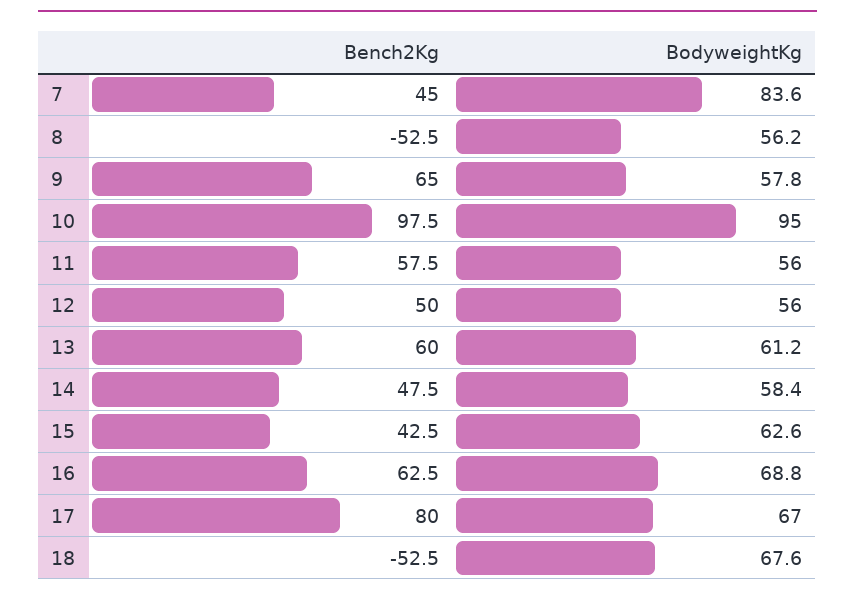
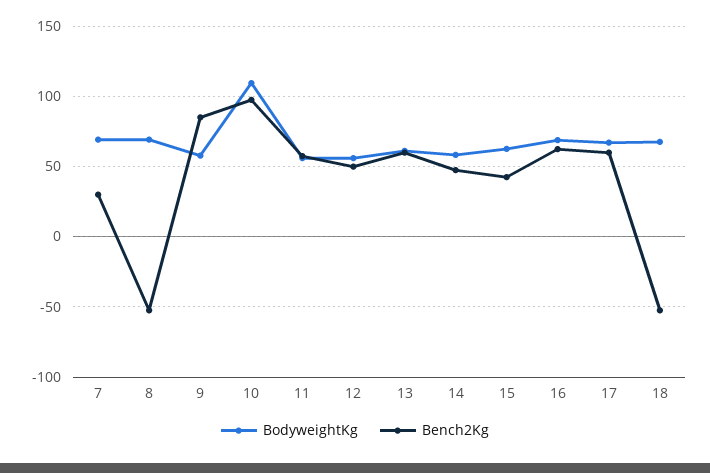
Bench2Kg, 7: 45 -> 30
BodyweightKg, 7: 83.6 -> 70
BodyweightKg, 8: 56.2 -> 70
Bench2Kg, 9: 65 -> 85
BodyweightKg, 10: 95 -> 110
Bench2Kg, 17: 80 -> 60

